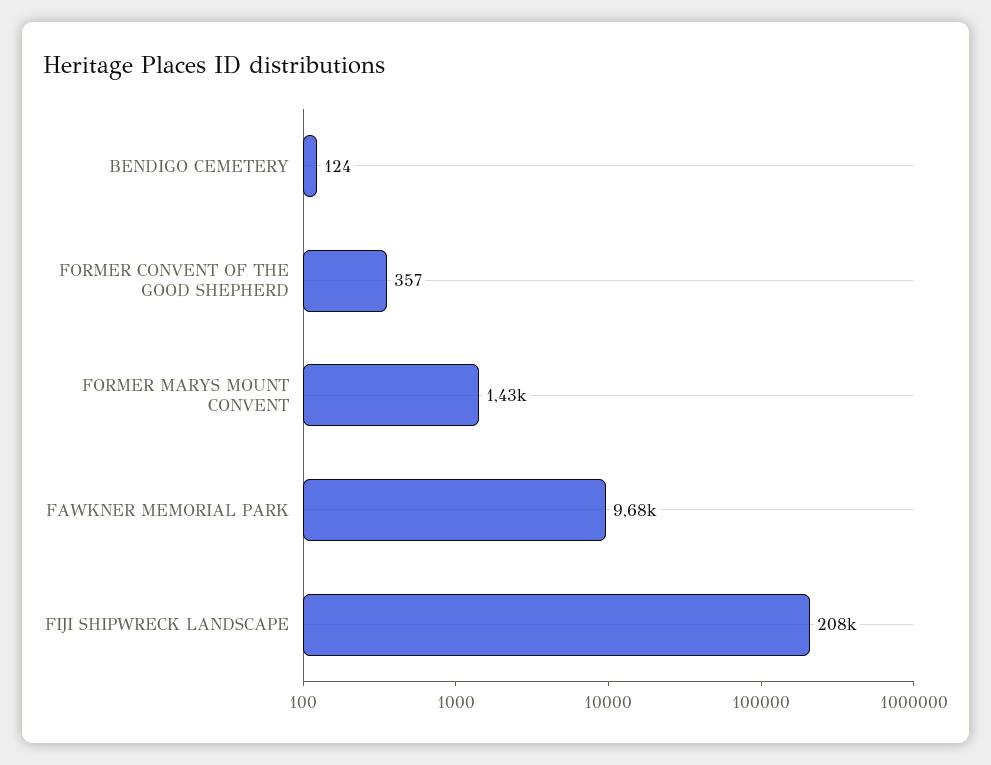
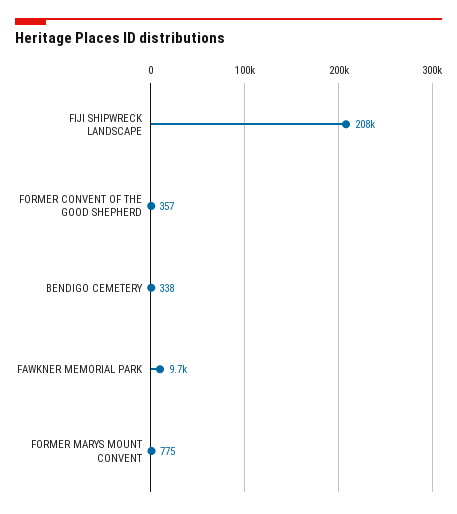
BENDIGO CEMETERY: 124 -> 338
FORMER MARYS MOUNT CONVENT: 1430 -> 775

